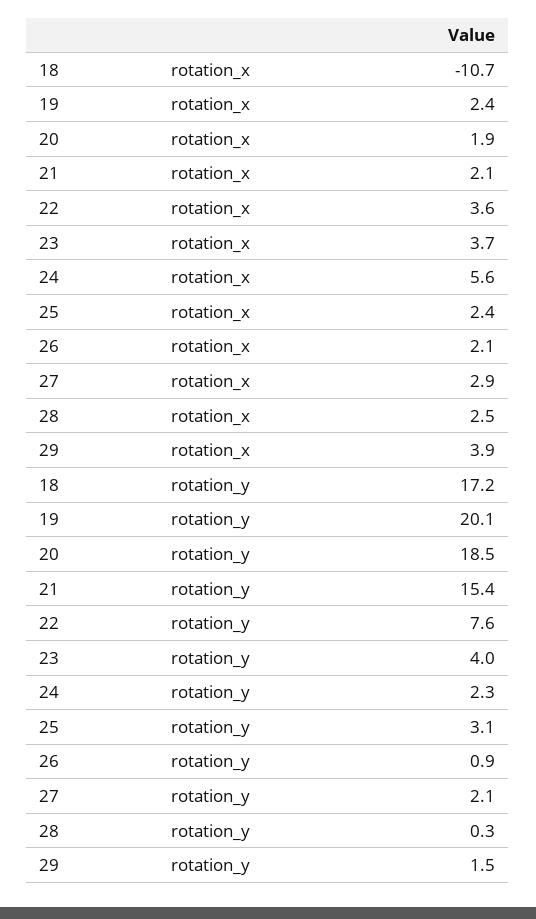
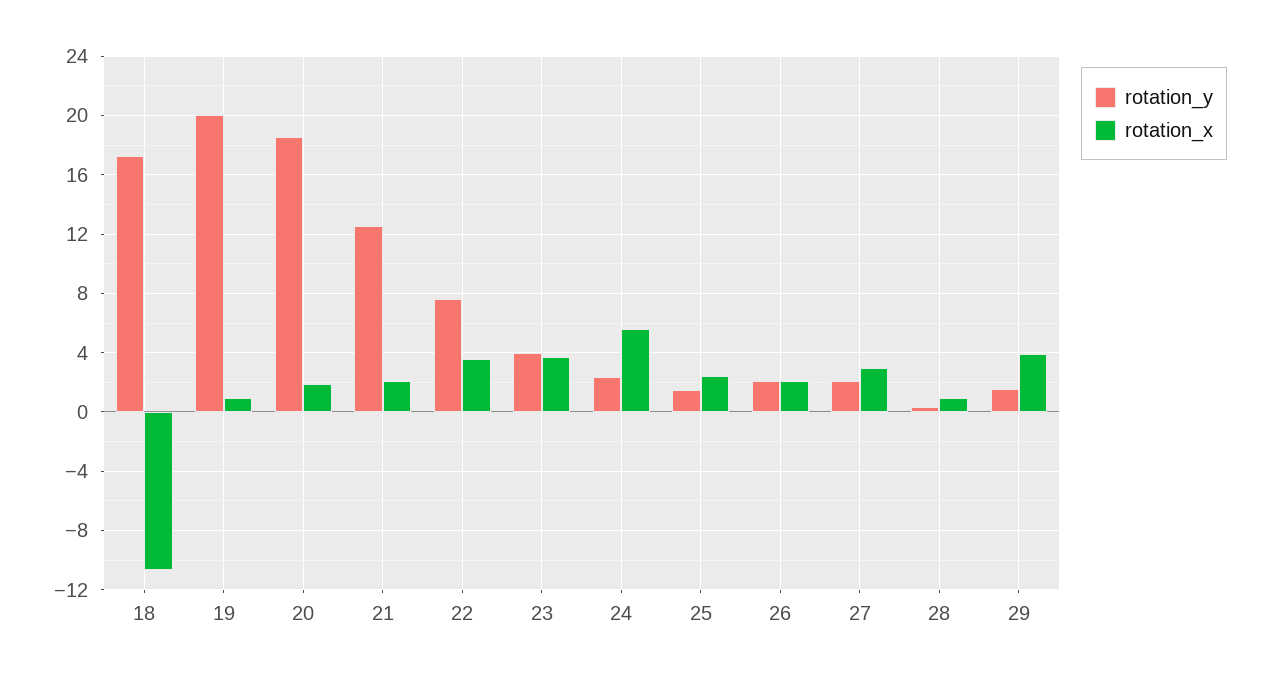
rotation_x, 19: 2.4 -> 1
rotation_x, 28: 2.5 -> 1
rotation_y, 21: 15.4 -> 12.5
rotation_y, 25: 3.1 -> 1.5
rotation_y, 26: 0.9 -> 2

